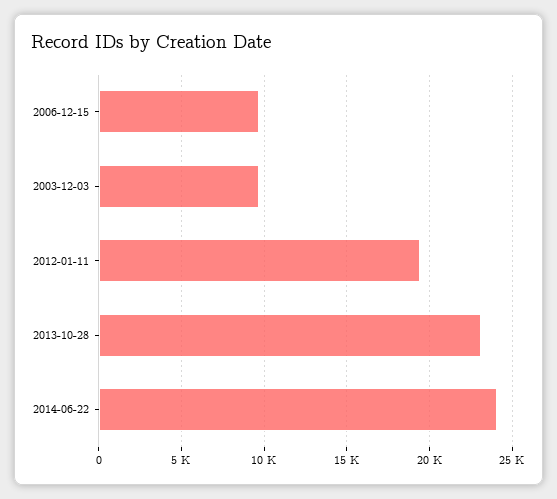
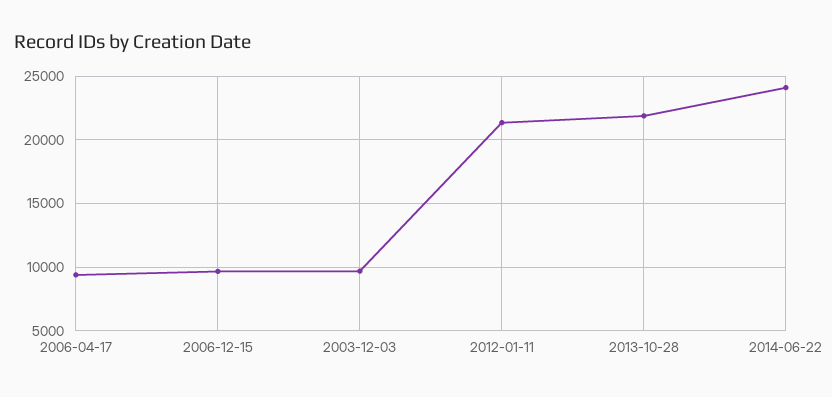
2012-01-11: 19500 -> 21500
2013-10-28: 23000 -> 22000
2006-04-17: none -> 9500

